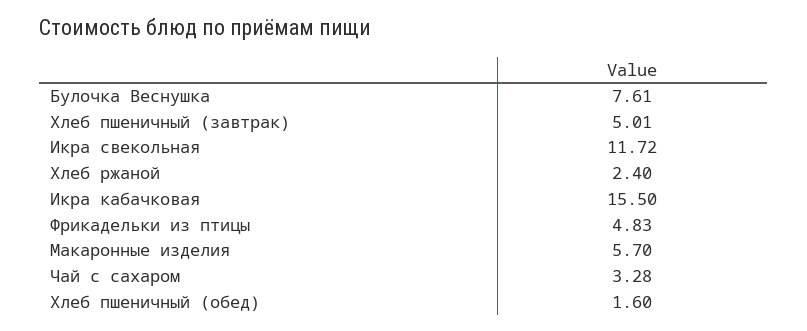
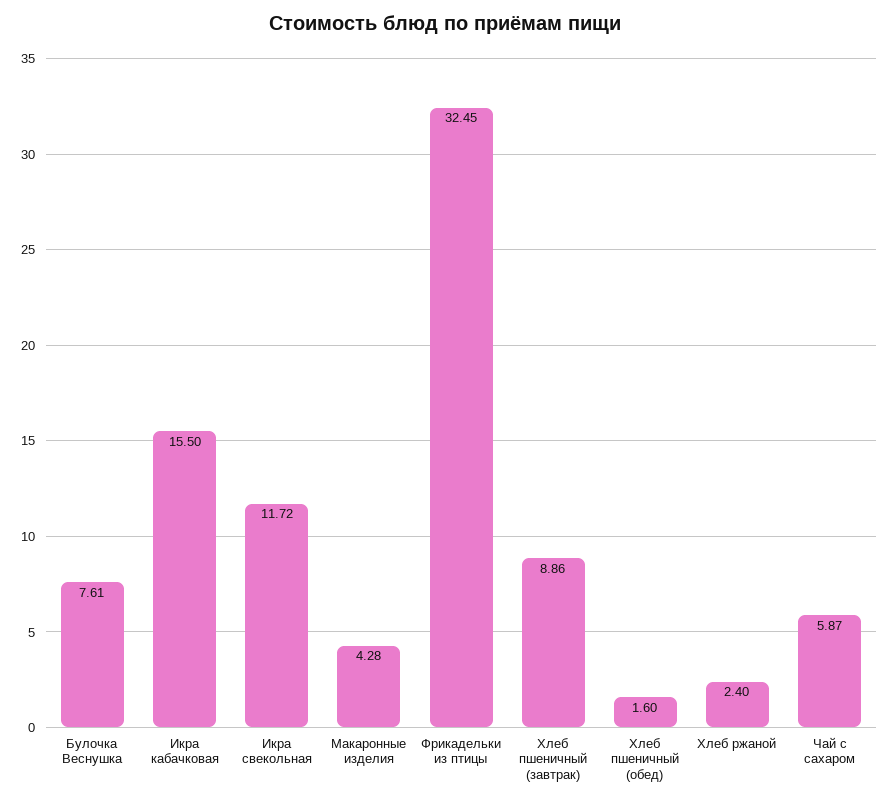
Хлеб пшеничный (завтрак): 5.01 -> 8.86
Фрикадельки из птицы: 4.83 -> 32.45
Макаронные изделия: 5.7 -> 4.28
Чай с сахаром: 3.28 -> 5.87

